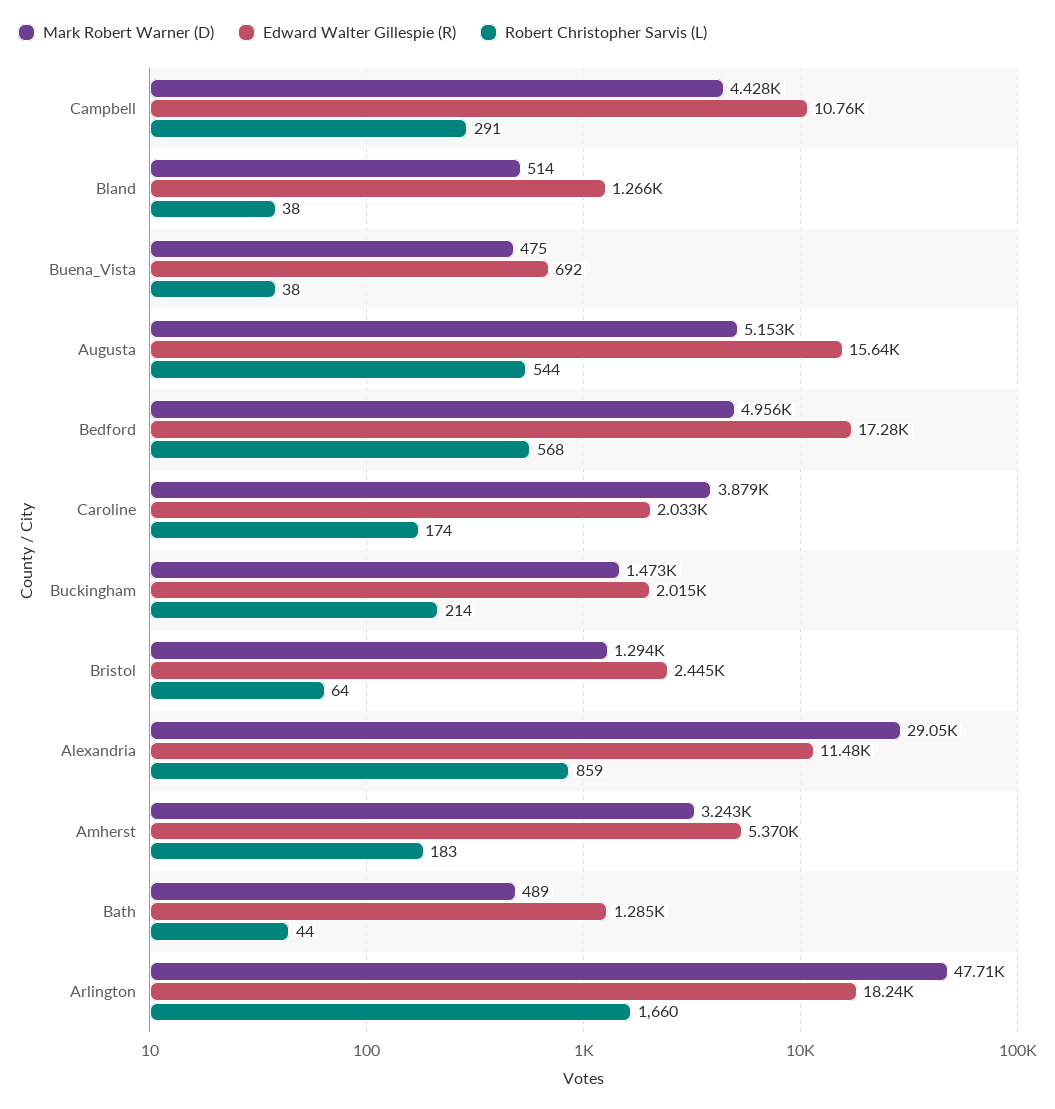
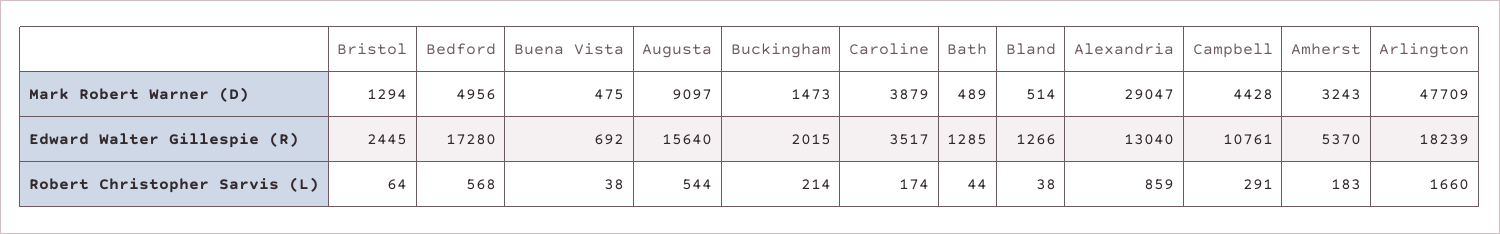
Mark Robert Warner (D), Augusta: 5153 -> 9097
Edward Walter Gillespie (R), Caroline: 2033 -> 3517
Edward Walter Gillespie (R), Alexandria: 11480 -> 13040

